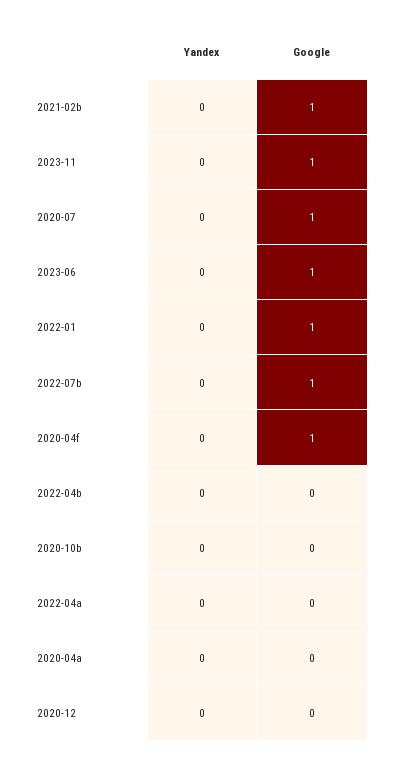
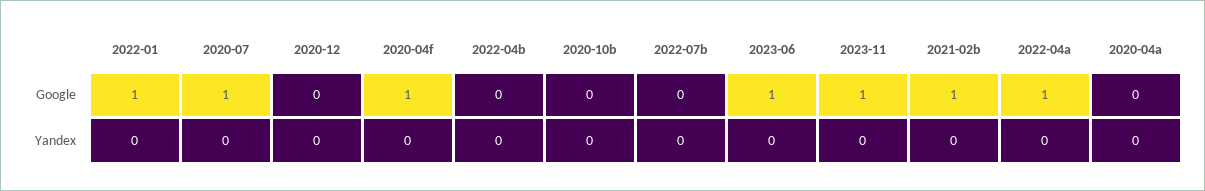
Google, 2022-07b: 1 -> 0
Google, 2022-04a: 0 -> 1

